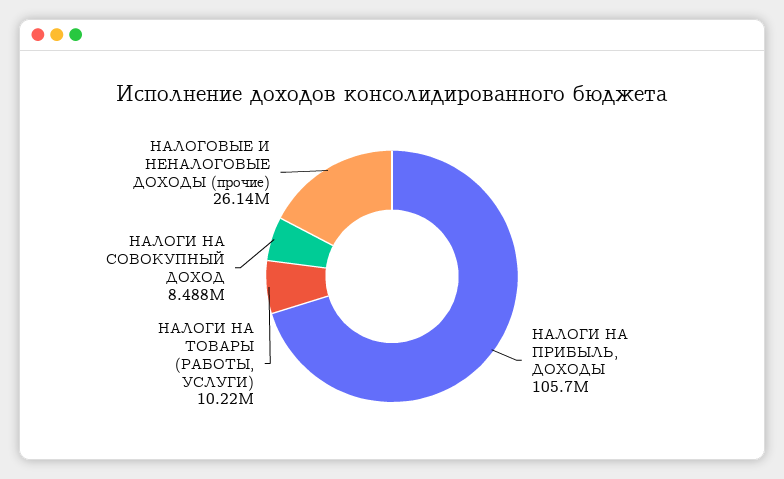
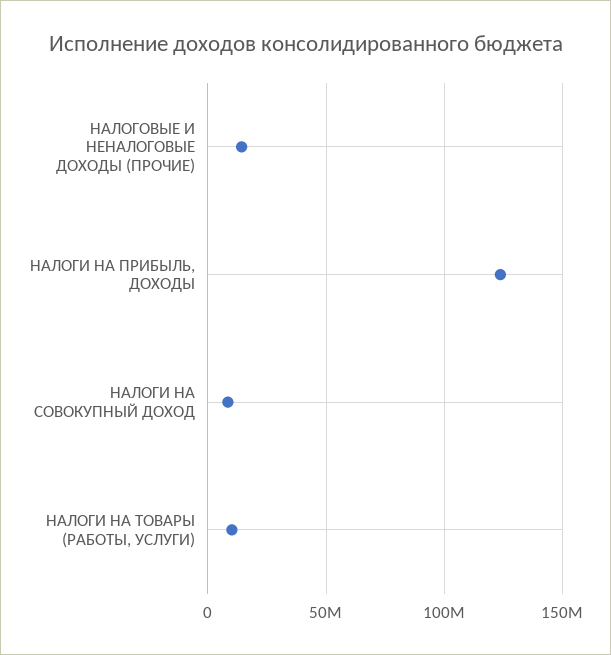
НАЛОГИ НА ПРИБЫЛЬ, ДОХОДЫ: 105700000 -> 125000000
НАЛОГОВЫЕ И НЕНАЛОГОВЫЕ ДОХОДЫ (прочие): 26140000 -> 15000000

